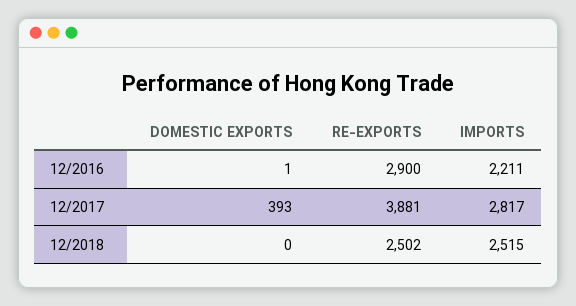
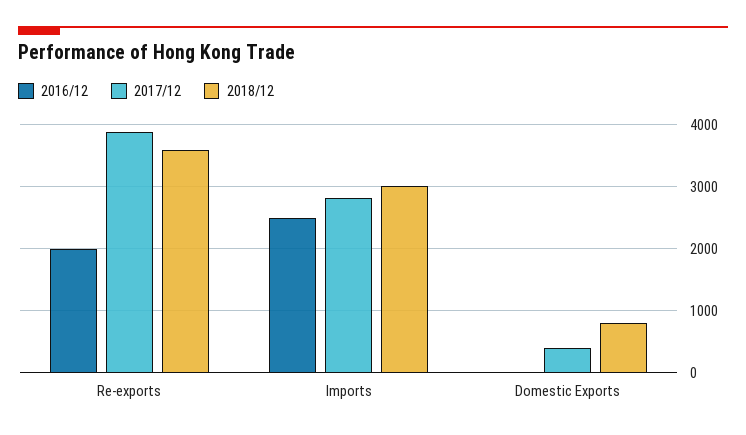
12/2016, RE-EXPORTS: 2900 -> 2000
12/2016, IMPORTS: 2211 -> 2500
12/2018, DOMESTIC EXPORTS: 0 -> 800
12/2018, RE-EXPORTS: 2502 -> 3600
12/2018, IMPORTS: 2515 -> 3000

